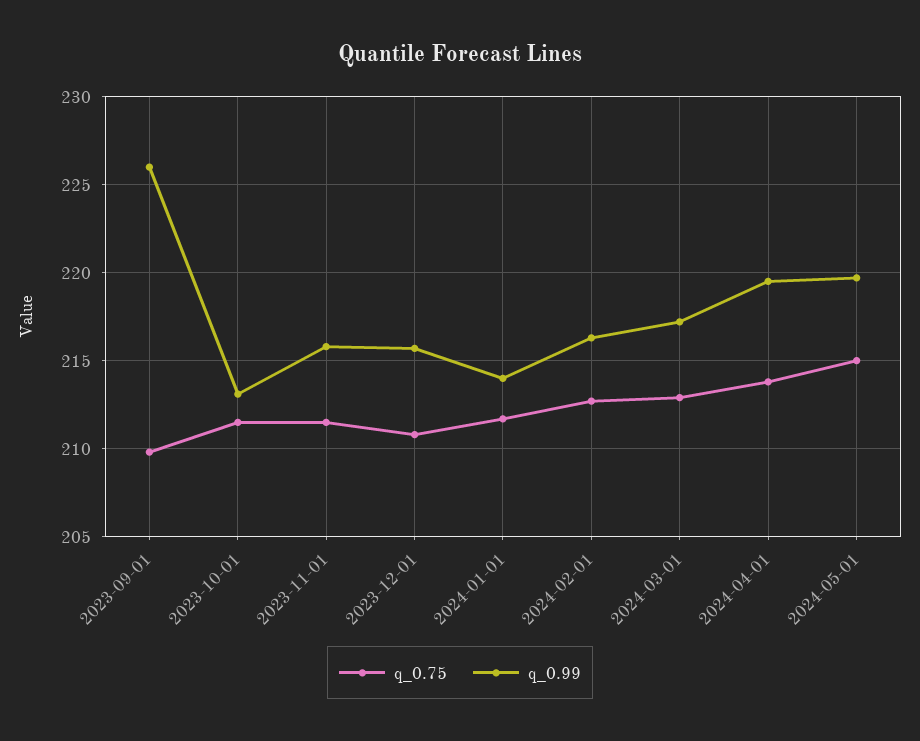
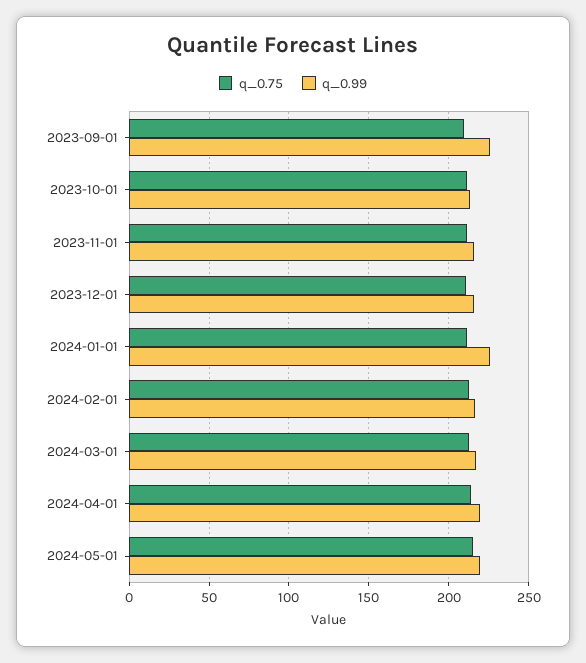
q_0.99, 2024-01-01: 214 -> 225

